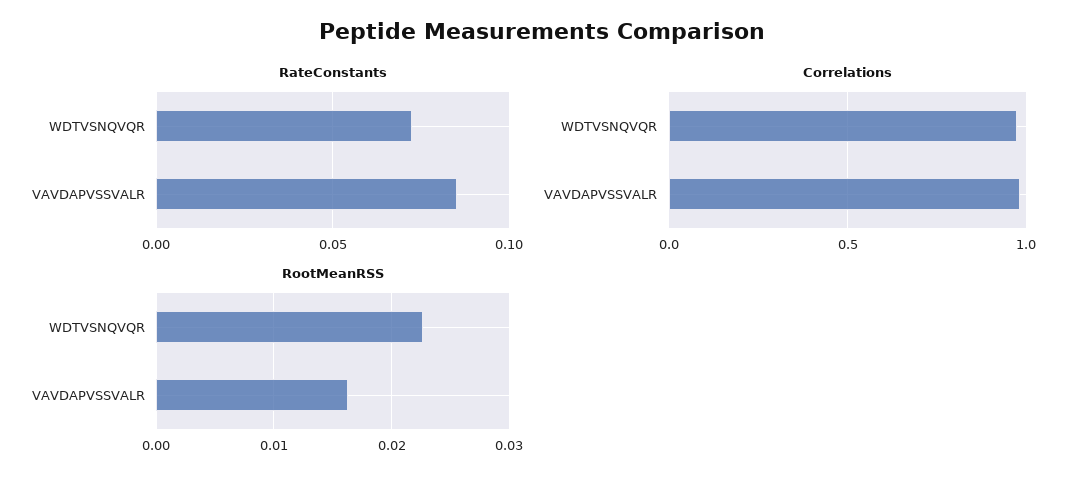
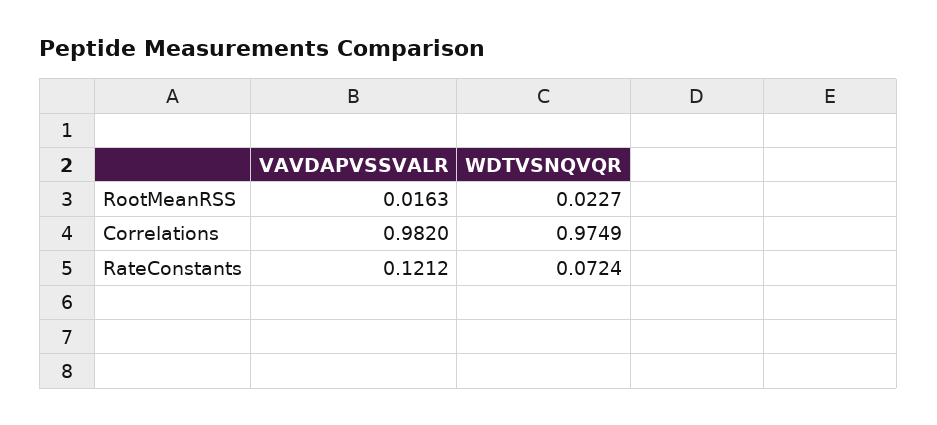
RateConstants, VAVDAPVSSVALR: 0.085 -> 0.1212

